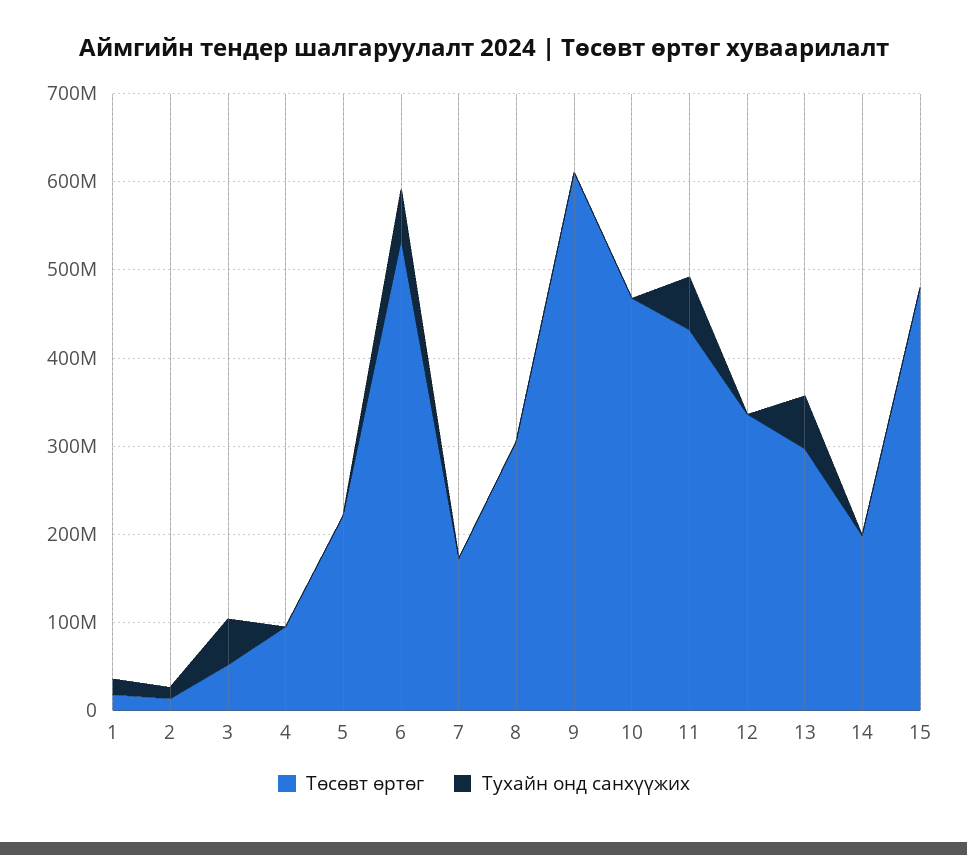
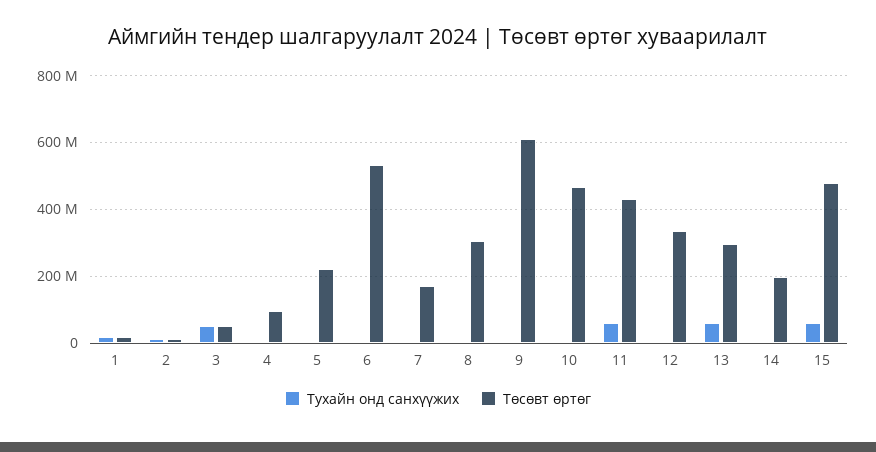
Тухайн онд санхүүжих, 6: 60000000 -> 0
Тухайн онд санхүүжих, 15: 0 -> 60000000

